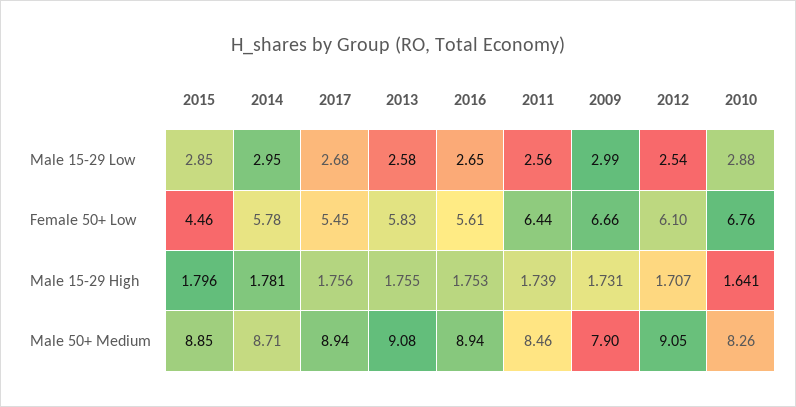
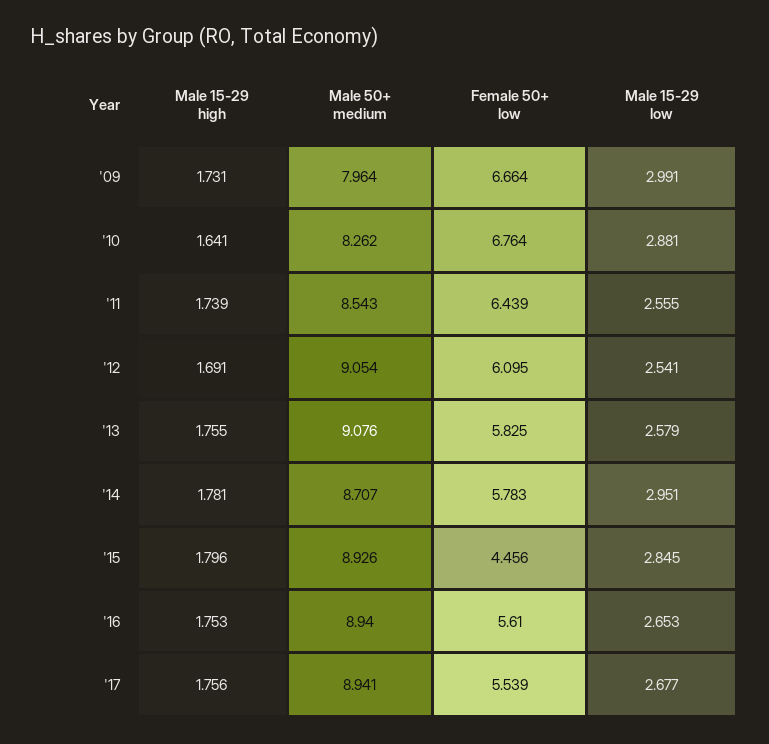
2017, Female 50+ Low: 5.45 -> 5.539
2012, Male 15-29 High: 1.707 -> 1.691
2015, Male 50+ Medium: 8.85 -> 8.926
2011, Male 50+ Medium: 8.46 -> 8.543
2009, Male 50+ Medium: 7.9 -> 7.964

